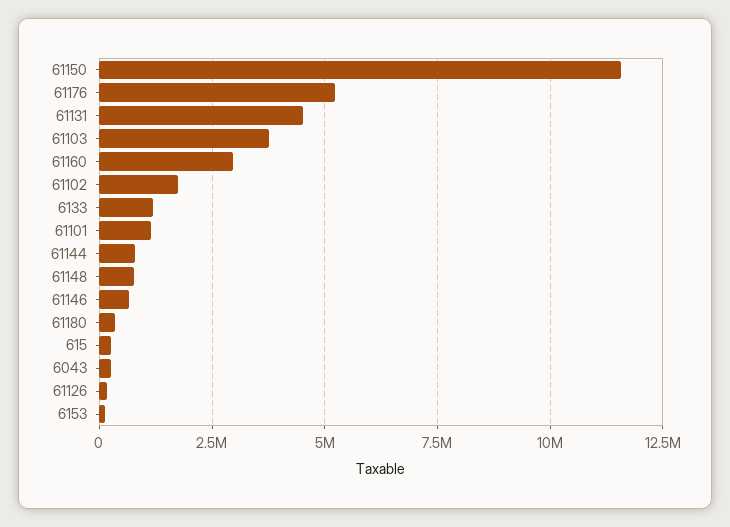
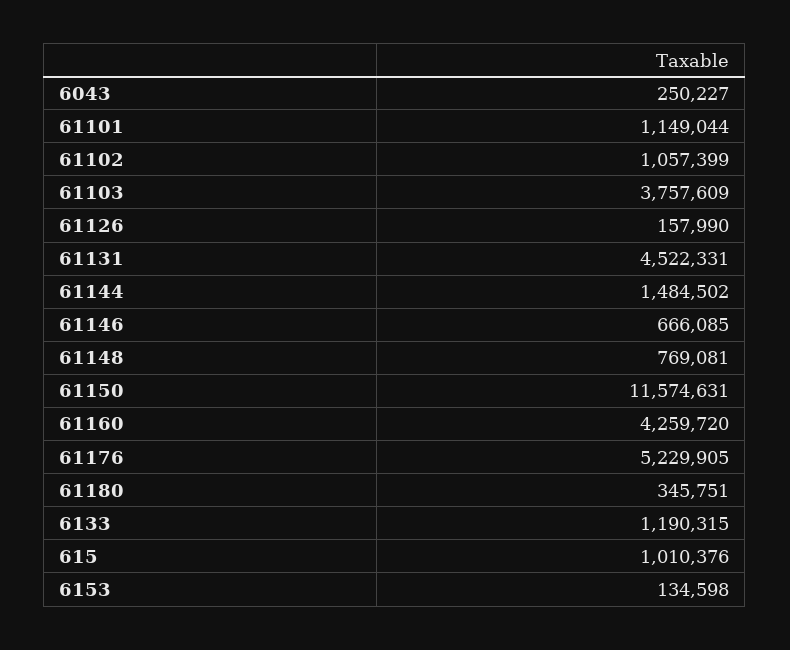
61160: 3000000 -> 4259720
61102: 1750000 -> 1057399
61144: 750000 -> 1484502
615: 250000 -> 1010376

